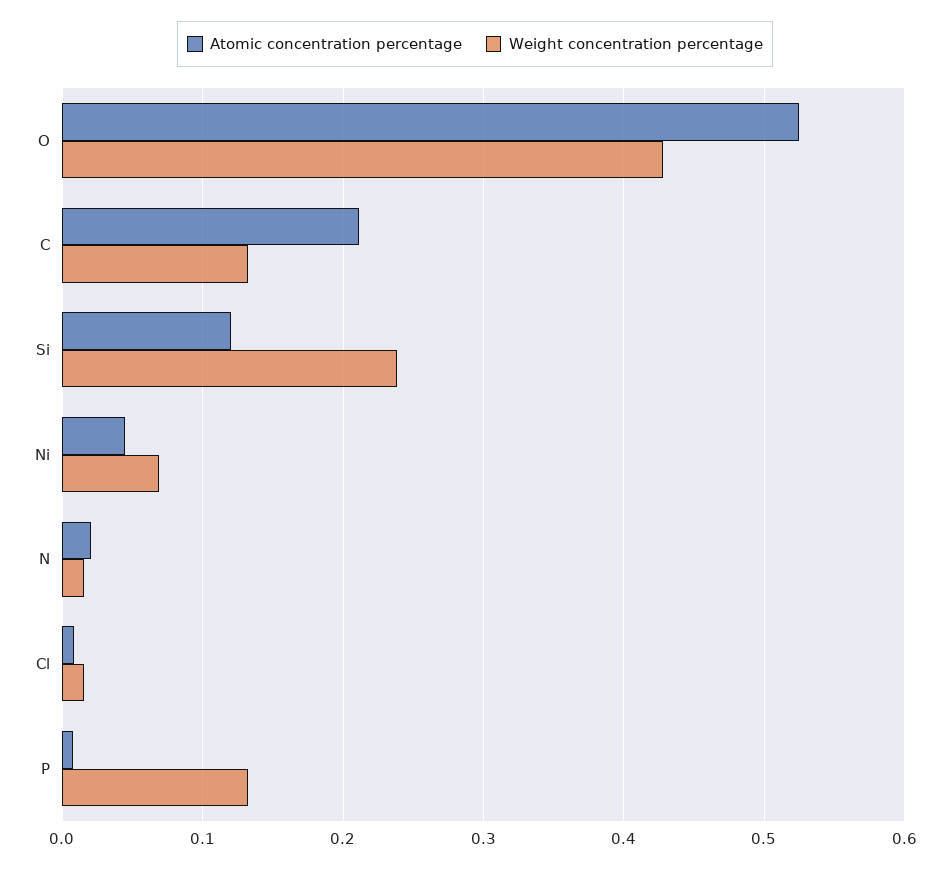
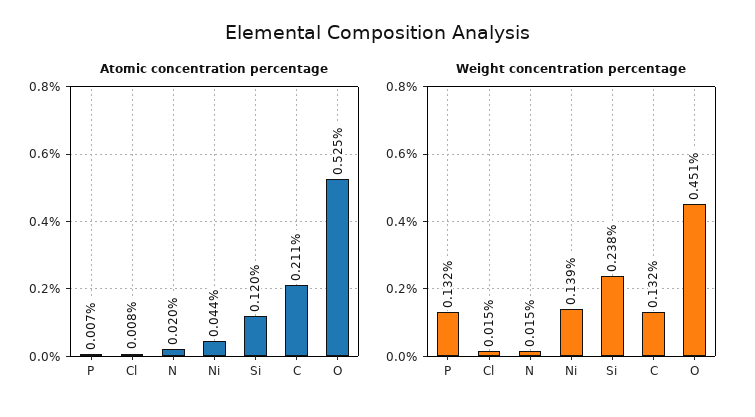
Weight concentration percentage, O: 0.43 -> 0.451
Weight concentration percentage, Ni: 0.07 -> 0.139

